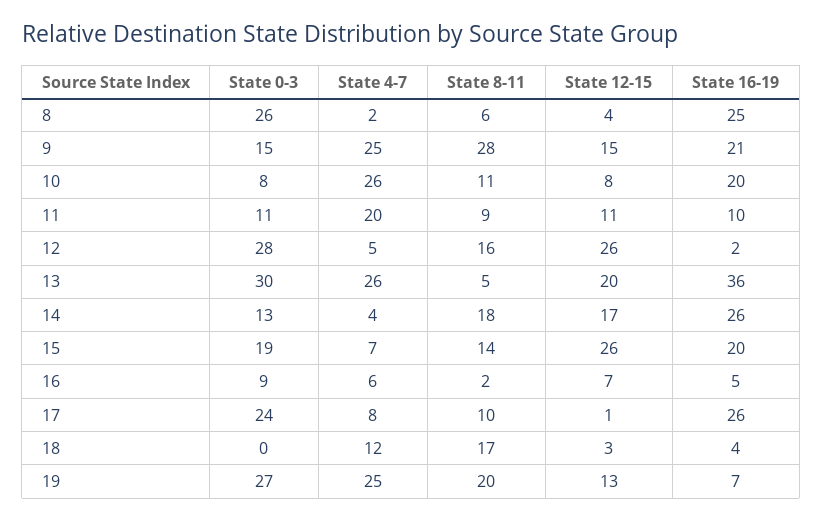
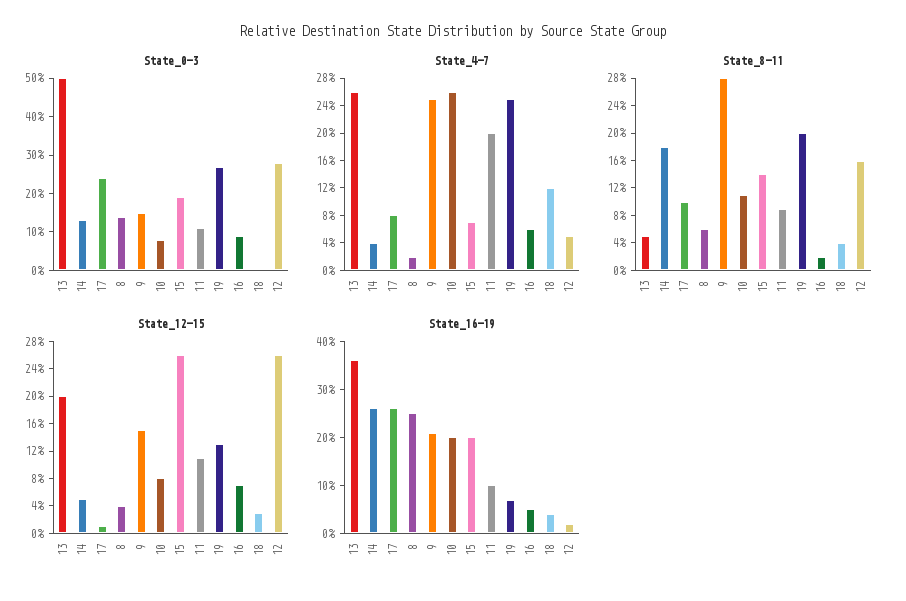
State 0-3, 8: 26 -> 15
State 0-3, 13: 30 -> 50
State 12-15, 14: 17 -> 4
State 8-11, 18: 17 -> 4

